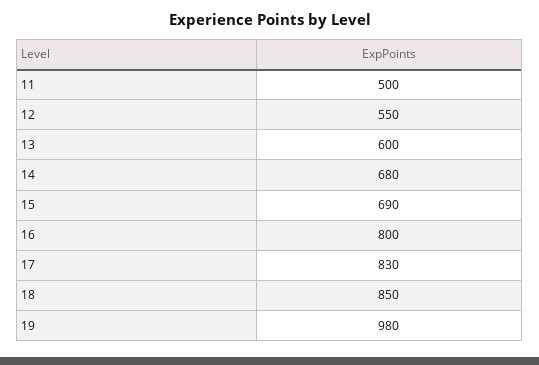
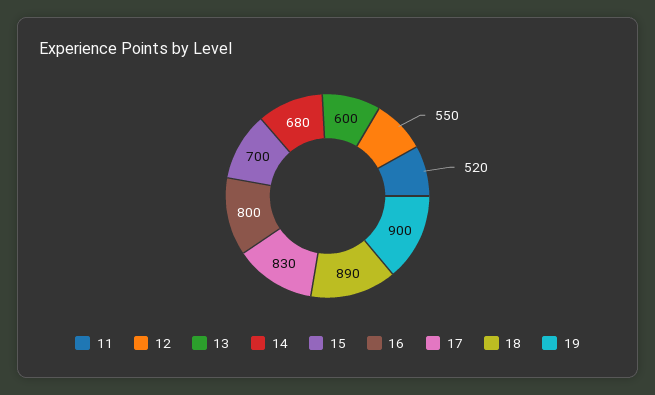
11: 500 -> 520
15: 690 -> 700
18: 850 -> 890
19: 980 -> 900

